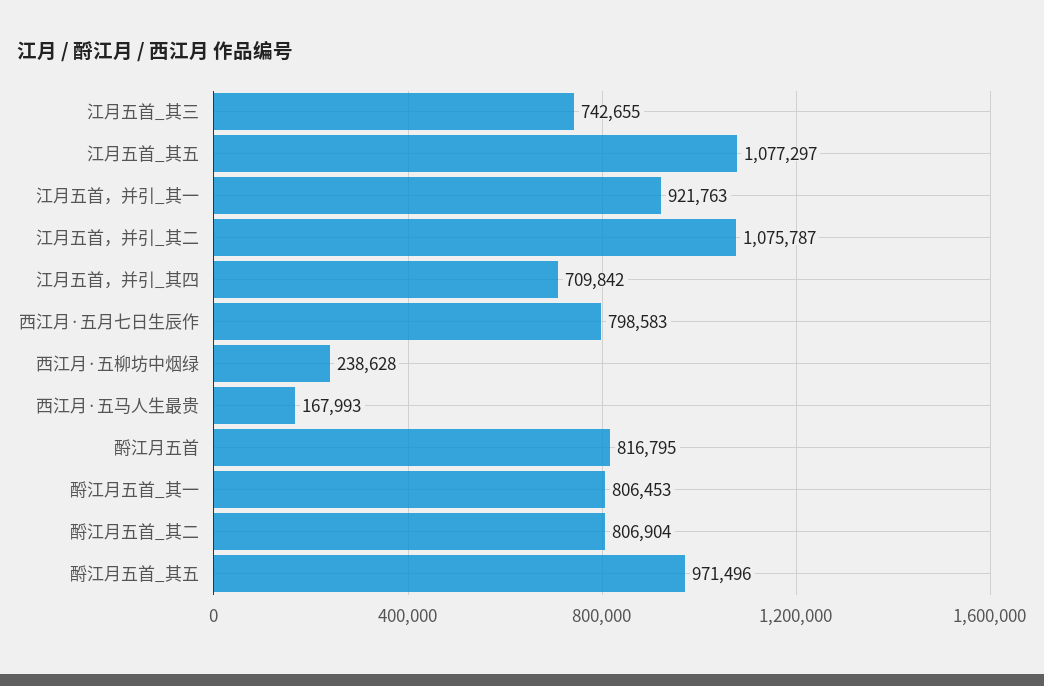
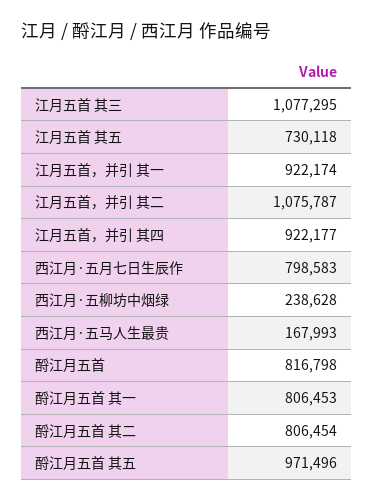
江月五首_其三: 742655 -> 1077295
江月五首_其五: 1077297 -> 730118
江月五首，并引_其一: 921763 -> 922174
江月五首，并引_其四: 709842 -> 922177
酹江月五首: 816795 -> 816798
酹江月五首_其二: 806904 -> 806454

